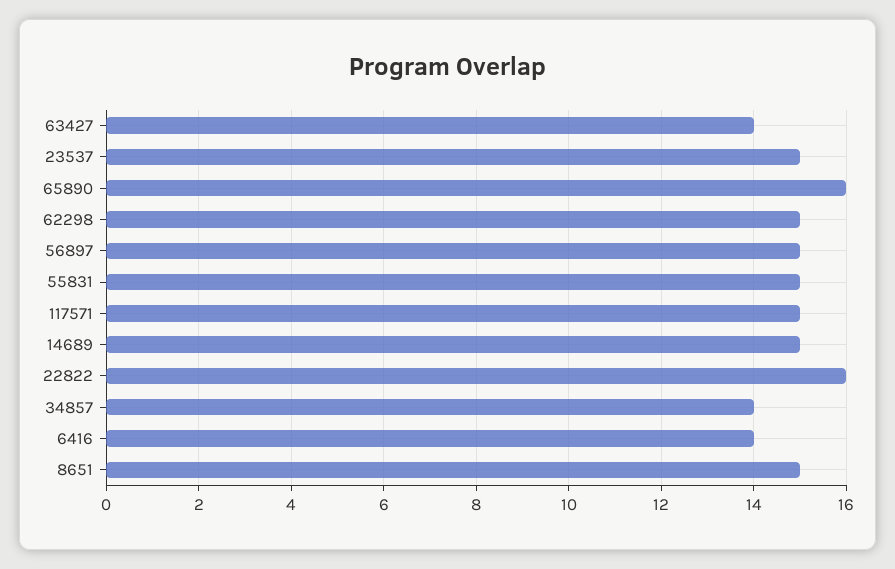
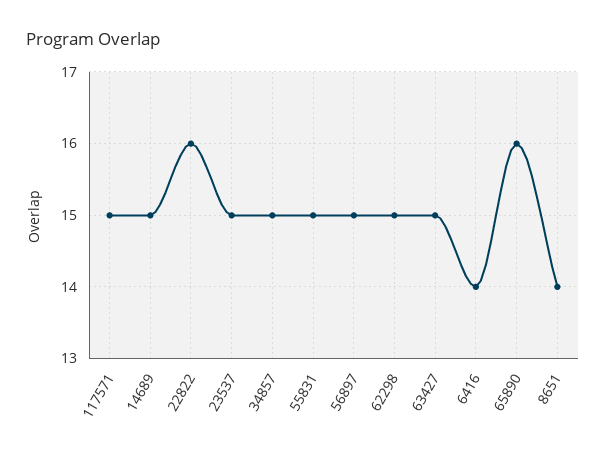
63427: 14 -> 15
34857: 14 -> 15
8651: 15 -> 14

